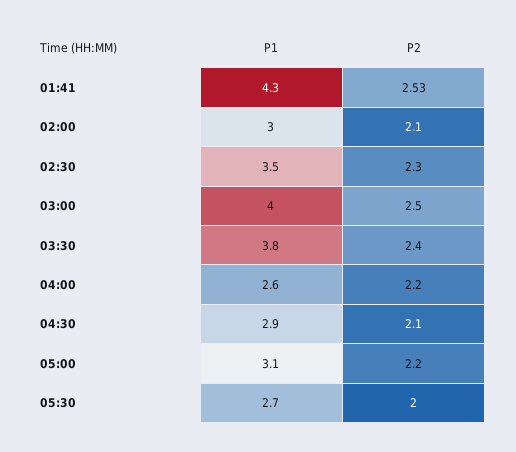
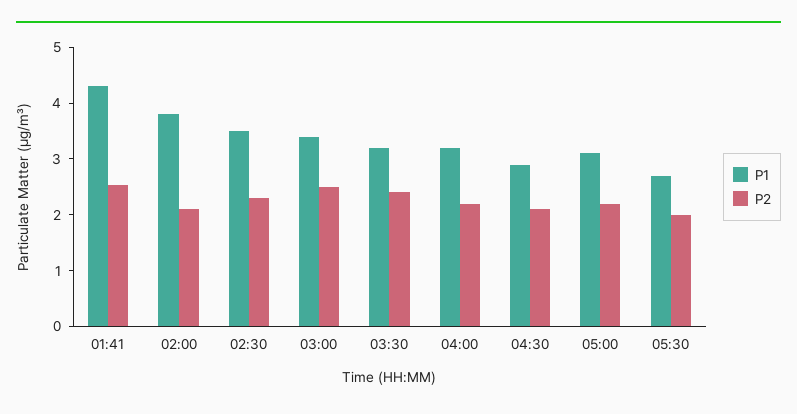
P1, 02:00: 3 -> 3.8
P1, 03:00: 4 -> 3.4
P1, 03:30: 3.8 -> 3.2
P1, 04:00: 2.6 -> 3.2

